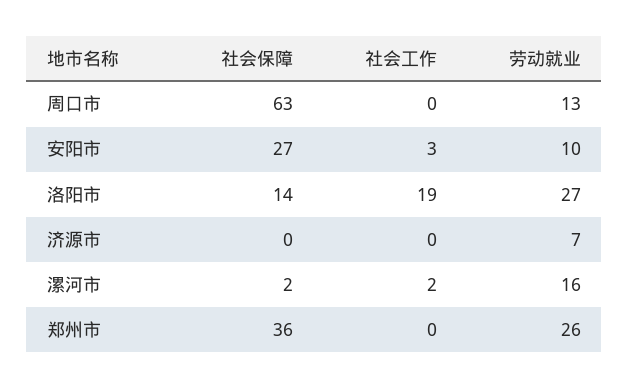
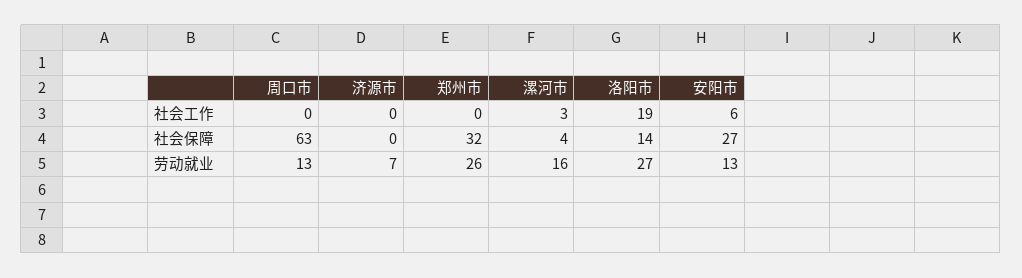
社会工作, 安阳市: 3 -> 6
劳动就业, 安阳市: 10 -> 13
社会保障, 漯河市: 2 -> 4
社会工作, 漯河市: 2 -> 3
社会保障, 郑州市: 36 -> 32

